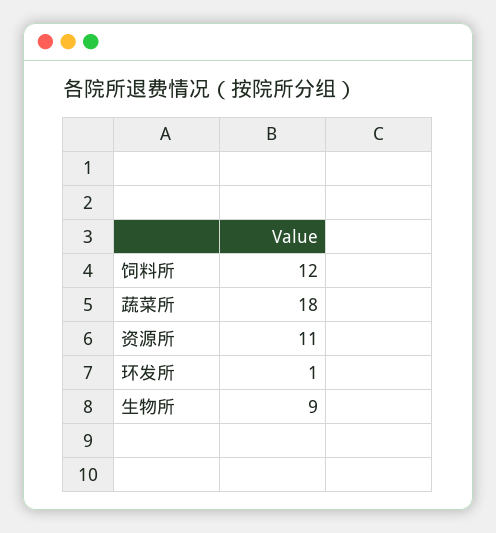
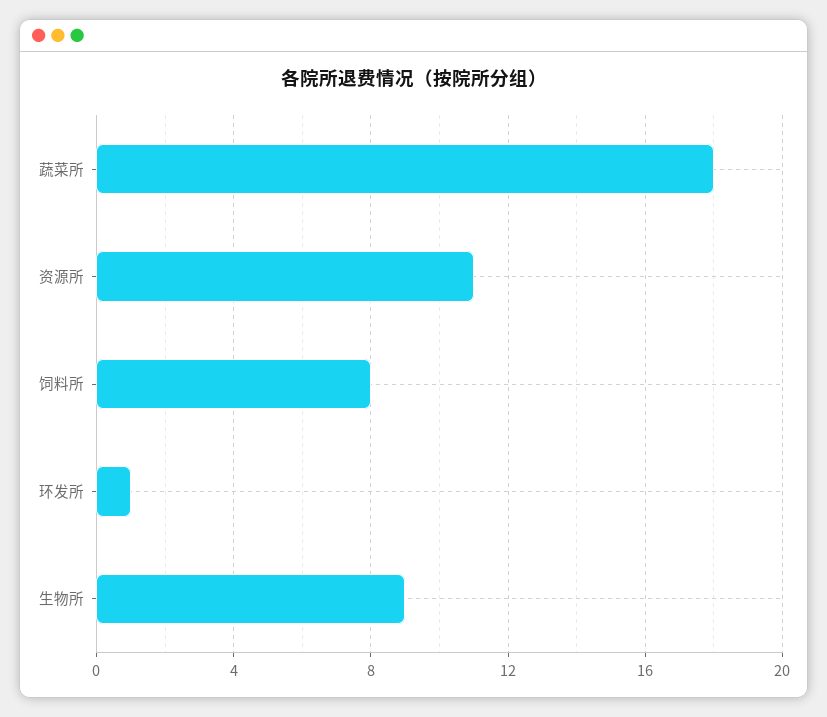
饲料所: 12 -> 8

